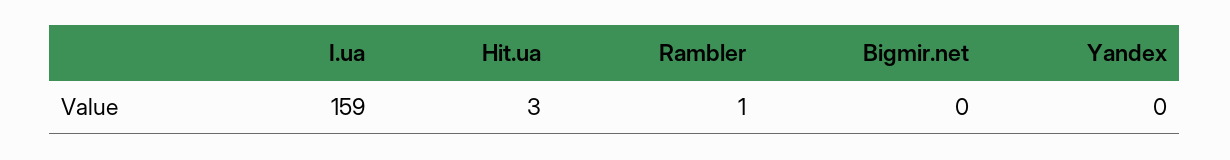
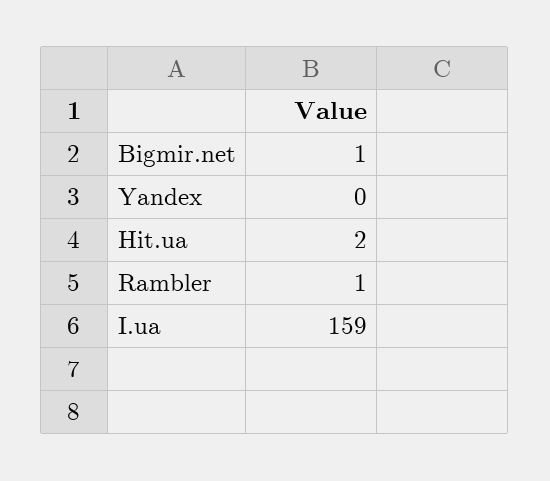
Hit.ua: 3 -> 2
Bigmir.net: 0 -> 1

